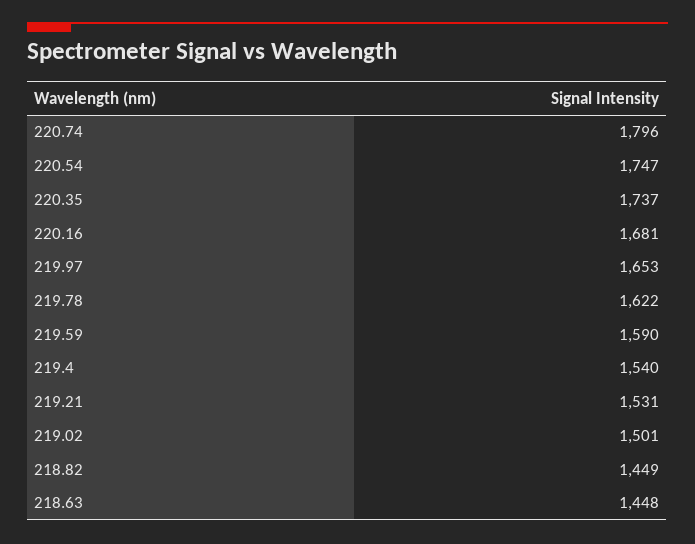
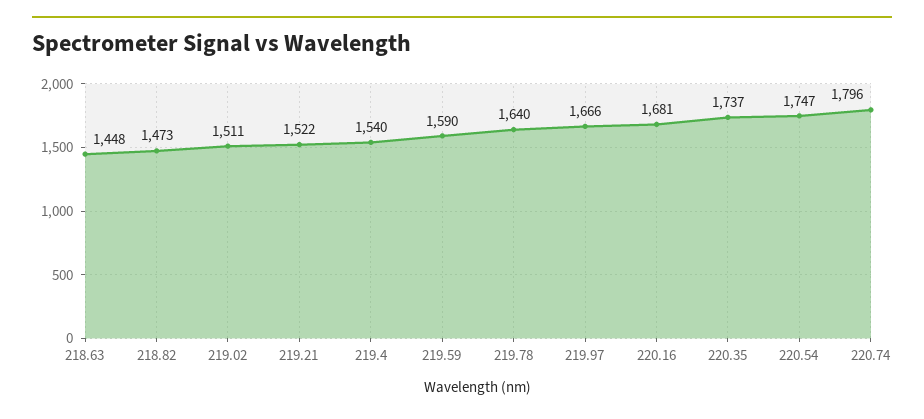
219.97: 1653 -> 1666
219.78: 1622 -> 1640
219.21: 1531 -> 1522
219.02: 1501 -> 1511
218.82: 1449 -> 1473

